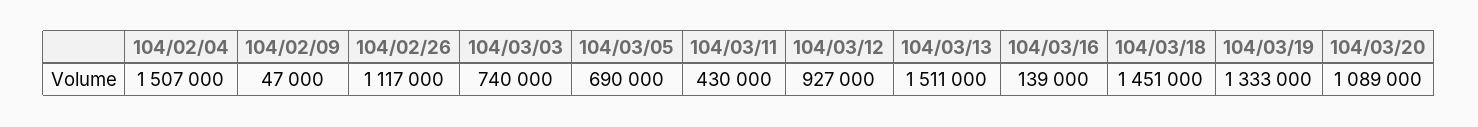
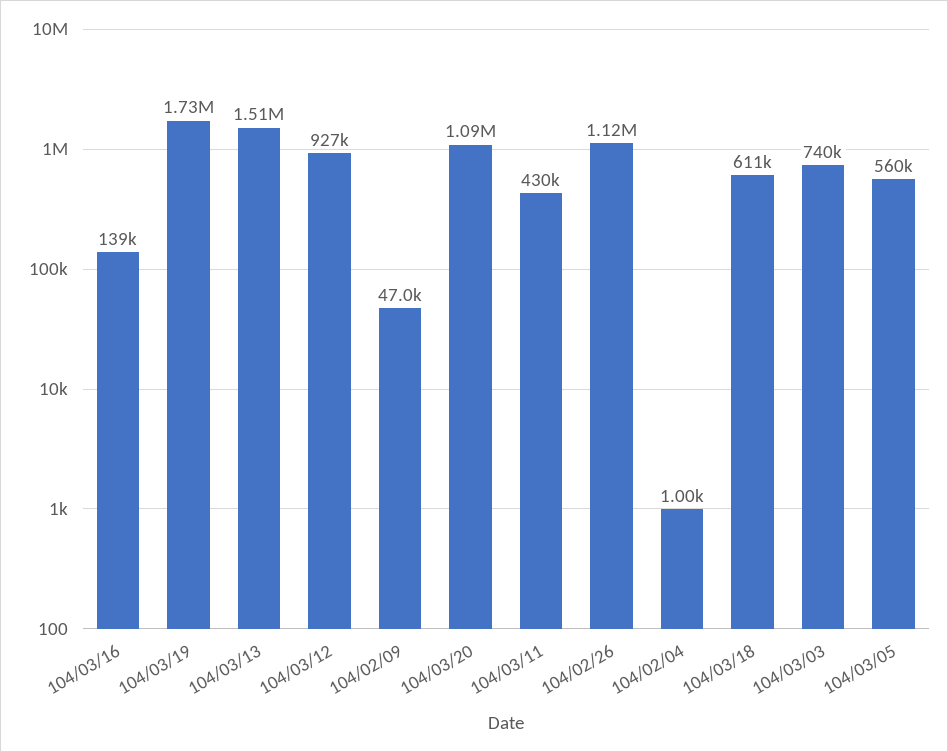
104/02/04: 1507000 -> 1000
104/03/05: 690000 -> 560000
104/03/18: 1451000 -> 611000
104/03/19: 1333000 -> 1730000

